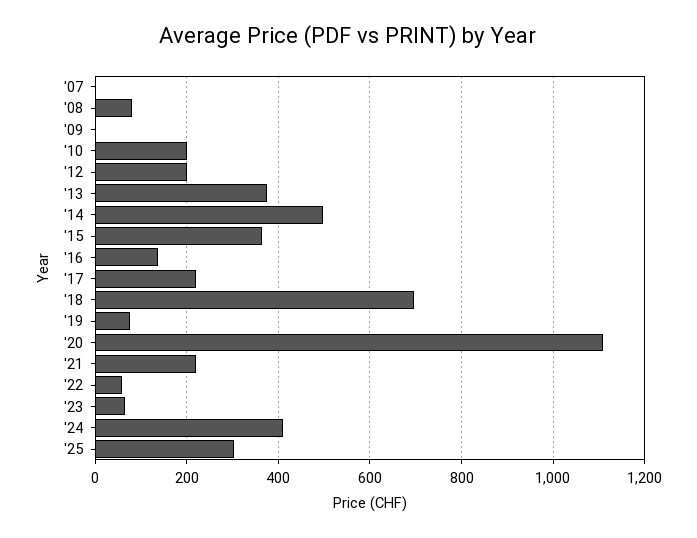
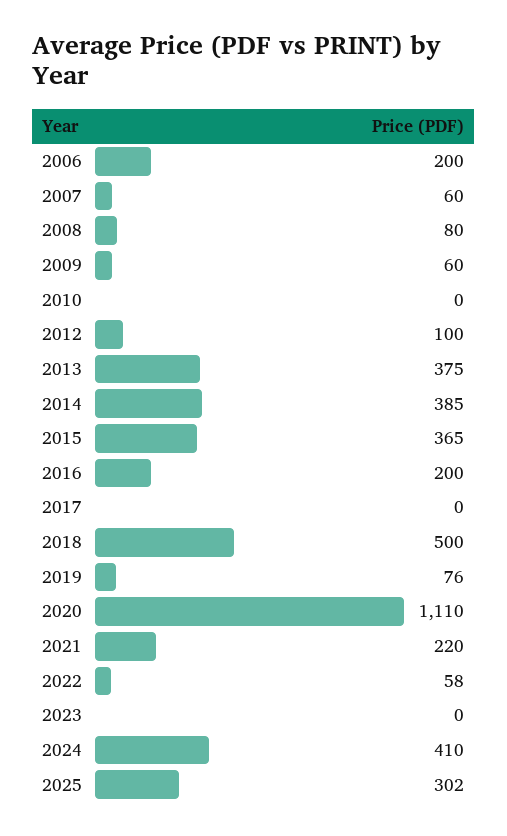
'07: 0 -> 60
'09: 0 -> 60
'10: 200 -> 0
'12: 200 -> 100
'14: 500 -> 385
'16: 140 -> 200
'17: 220 -> 0
'18: 700 -> 500
'23: 60 -> 0
2006: none -> 200

